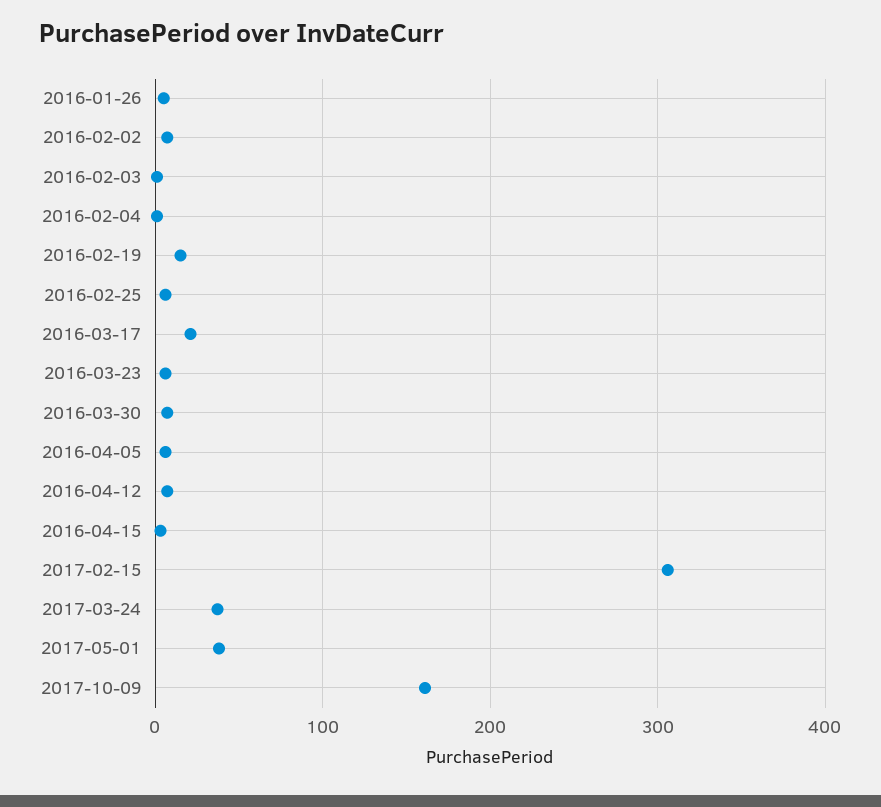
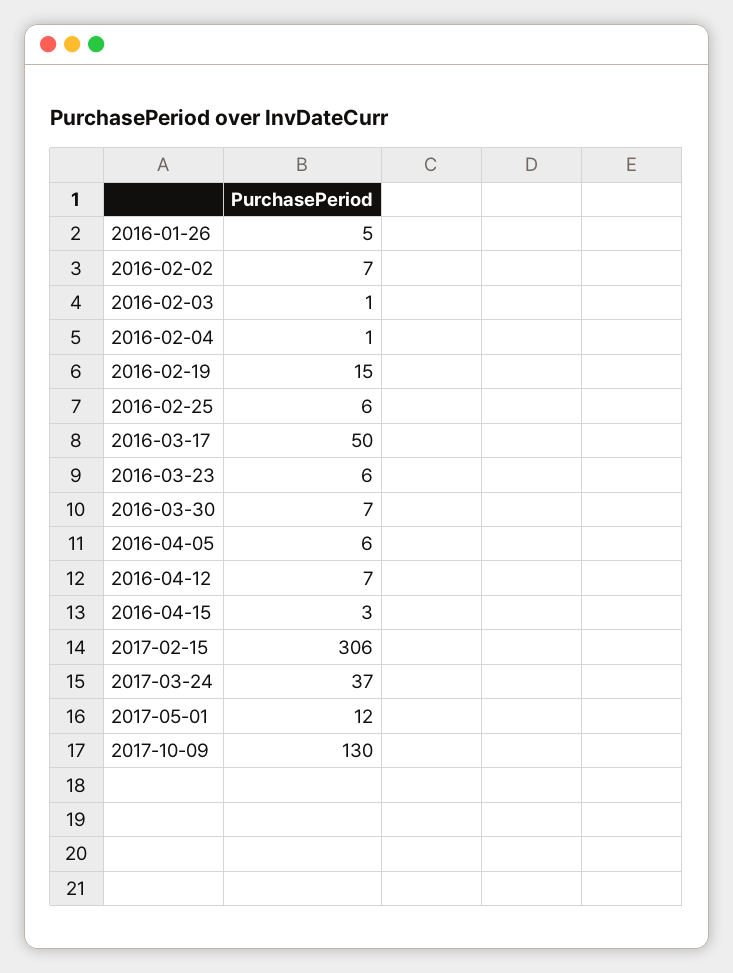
2016-03-17: 20 -> 50
2017-05-01: 40 -> 12
2017-10-09: 160 -> 130

